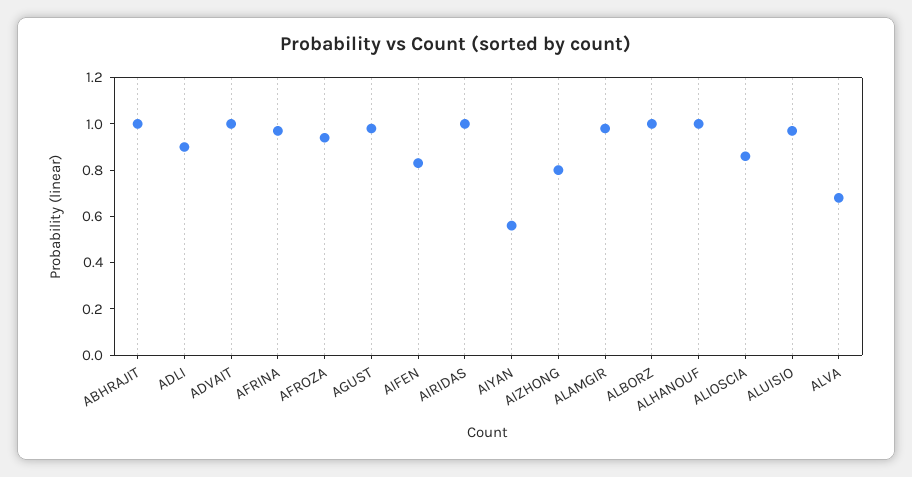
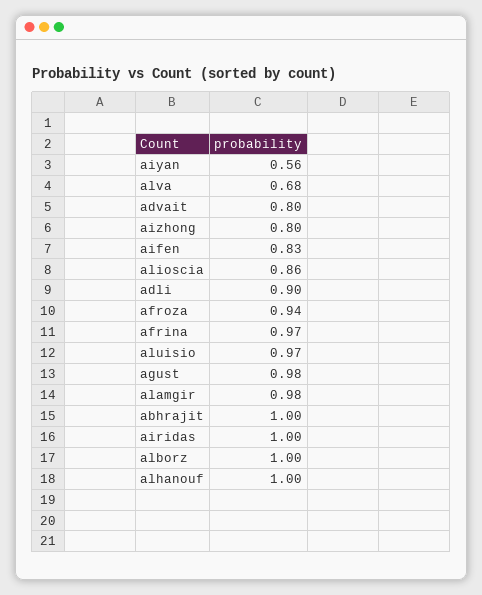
ADVAIT: 1 -> 0.8

